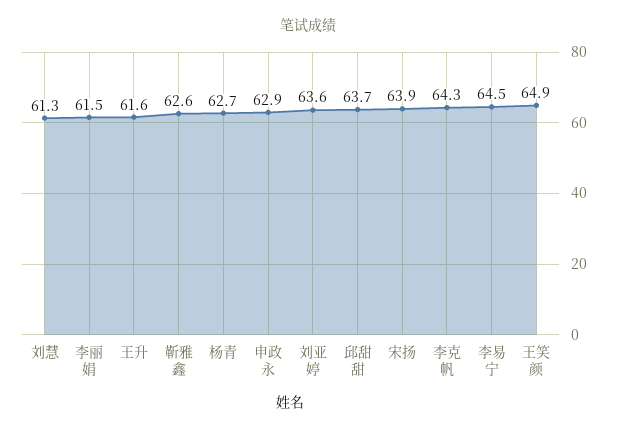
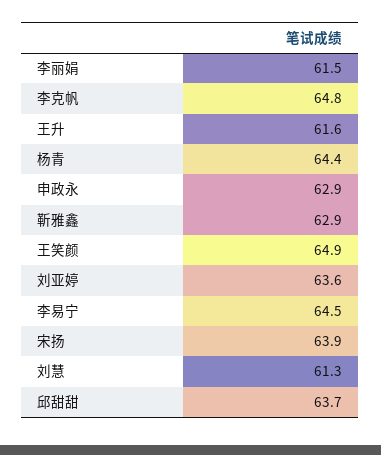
靳雅鑫: 62.6 -> 62.9
杨青: 62.7 -> 64.4
李克帆: 64.3 -> 64.8

